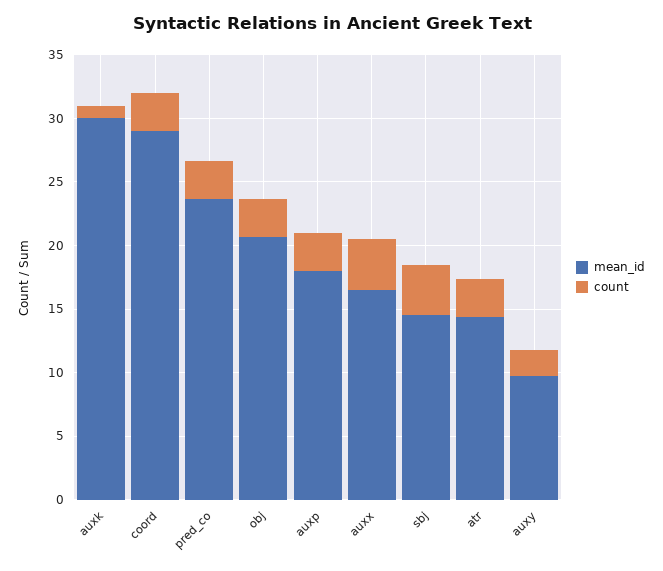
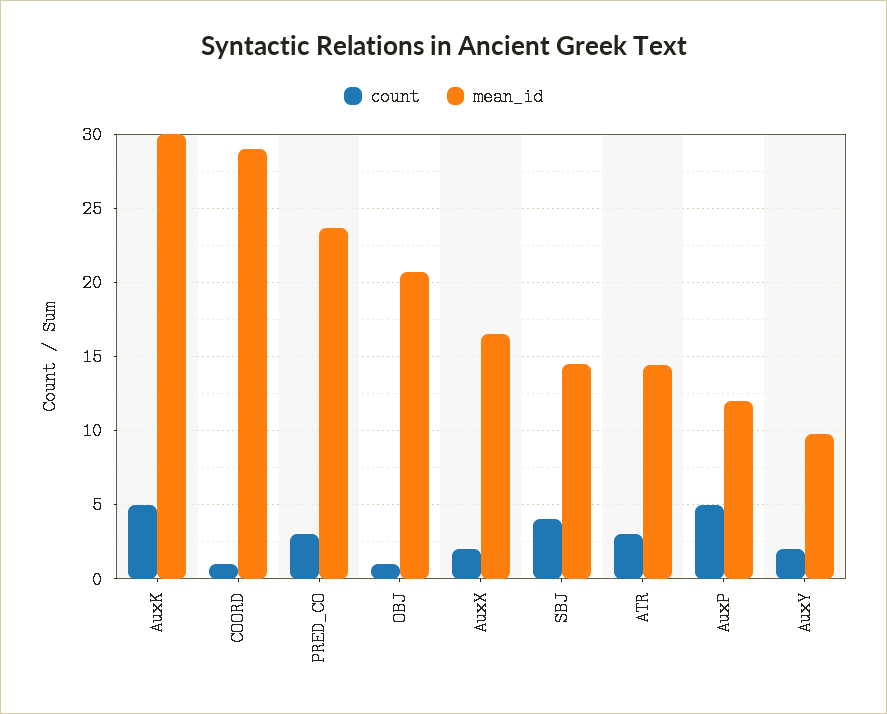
count, auxk: 1 -> 5
count, coord: 3 -> 1
count, obj: 3 -> 1
mean_id, auxp: 18 -> 12
count, auxp: 3 -> 5
count, auxx: 4 -> 2

